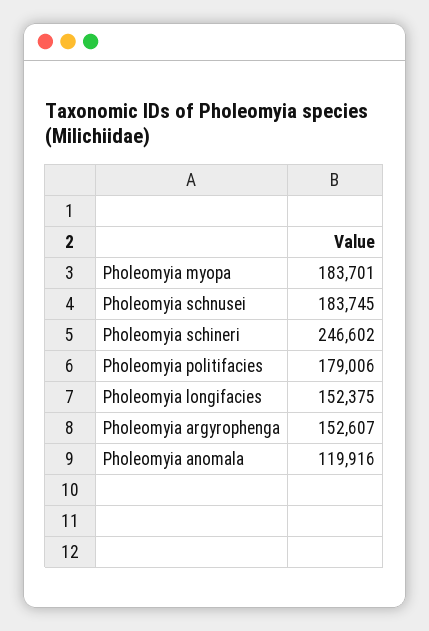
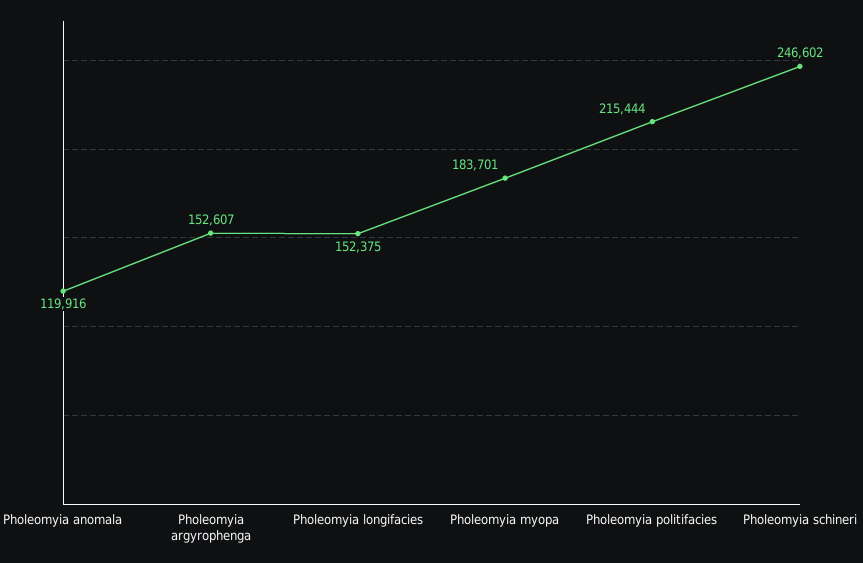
Pholeomyia schnusei: 183745 -> none
Pholeomyia politifacies: 179006 -> 215444

